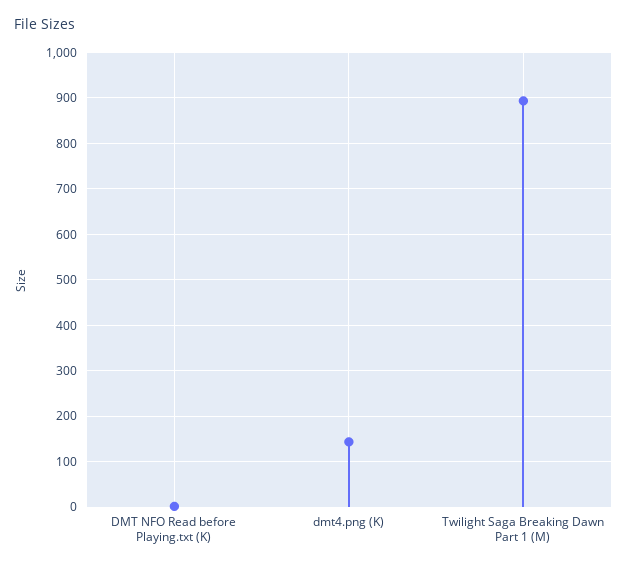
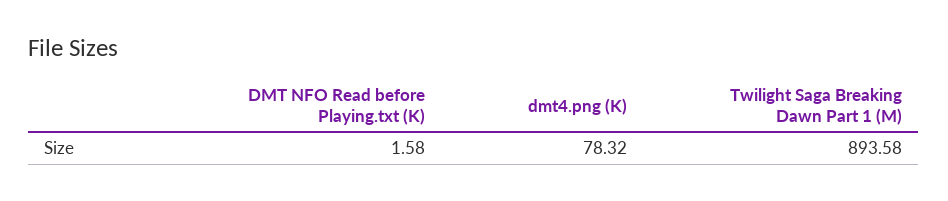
dmt4.png (K): 140 -> 78.32

